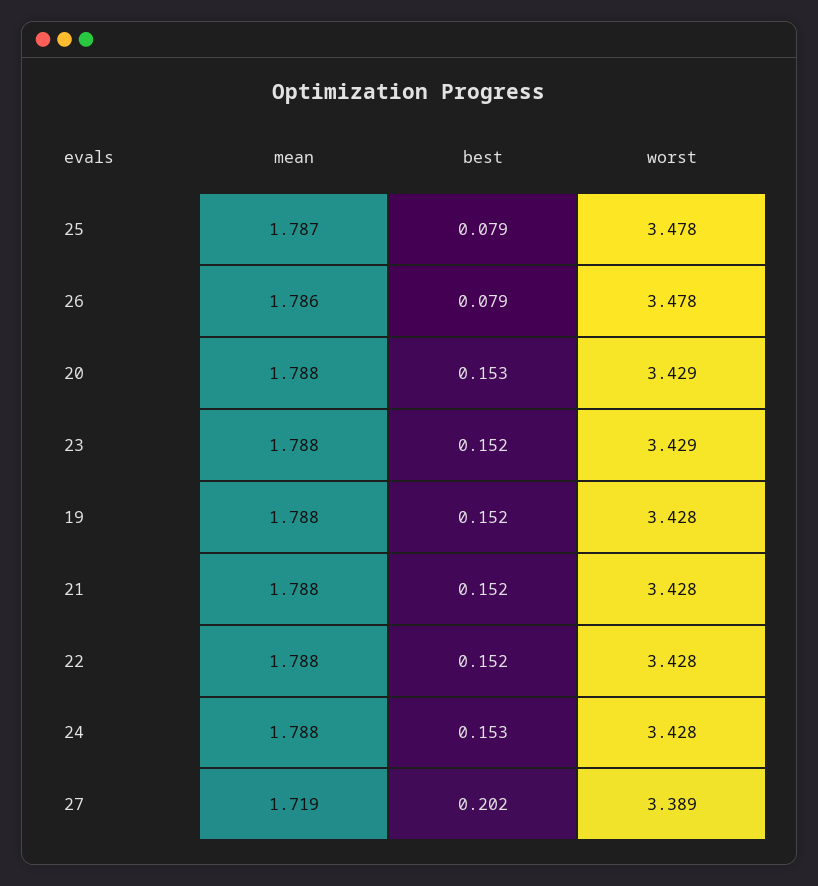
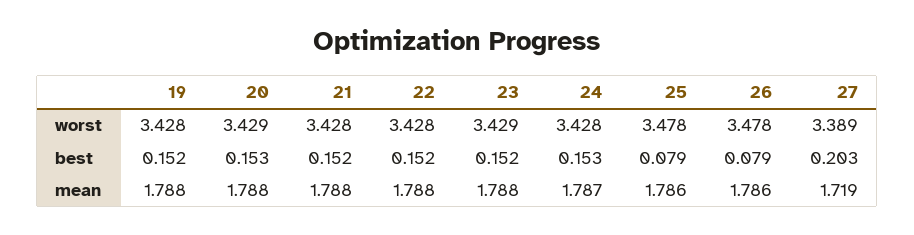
mean, 25: 1.787 -> 1.786
mean, 24: 1.788 -> 1.787
best, 27: 0.202 -> 0.203

